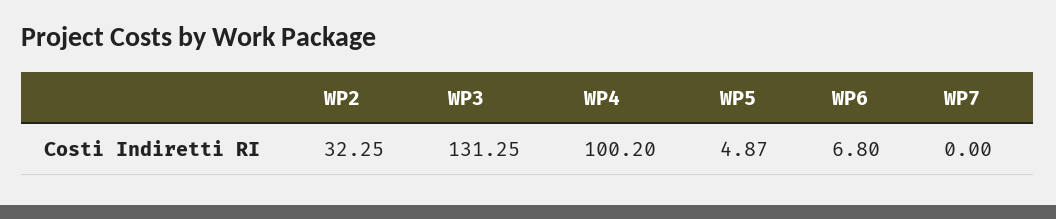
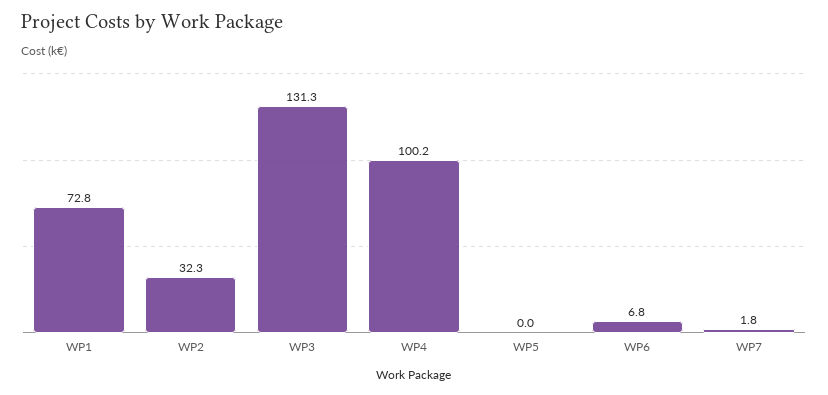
WP5: 4.87 -> 0
WP7: 0 -> 1.8
WP1: none -> 72.8

